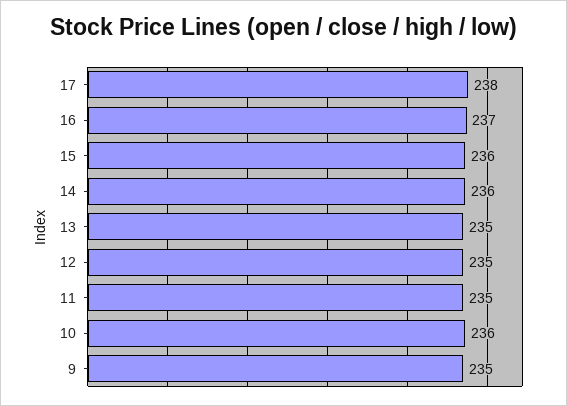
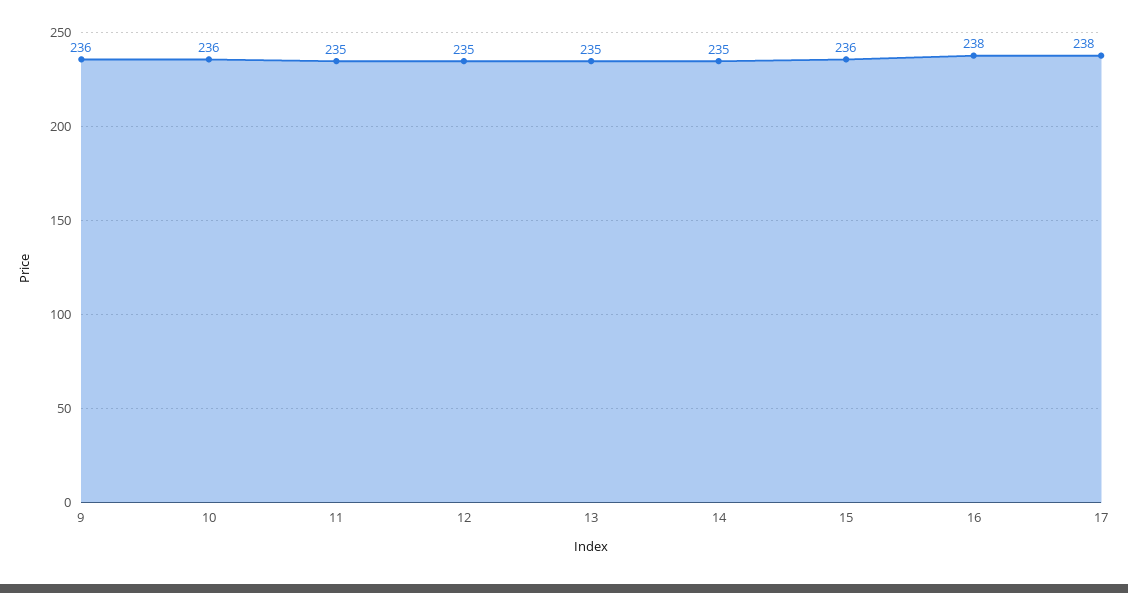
16: 237 -> 238
14: 236 -> 235
9: 235 -> 236

